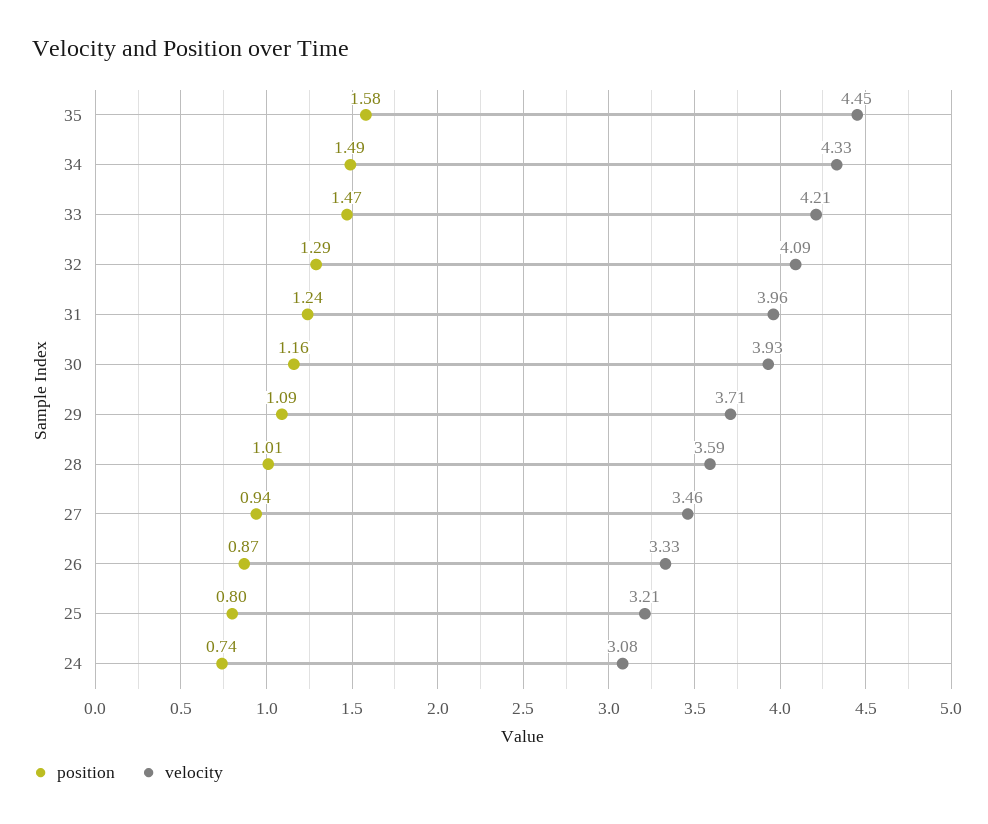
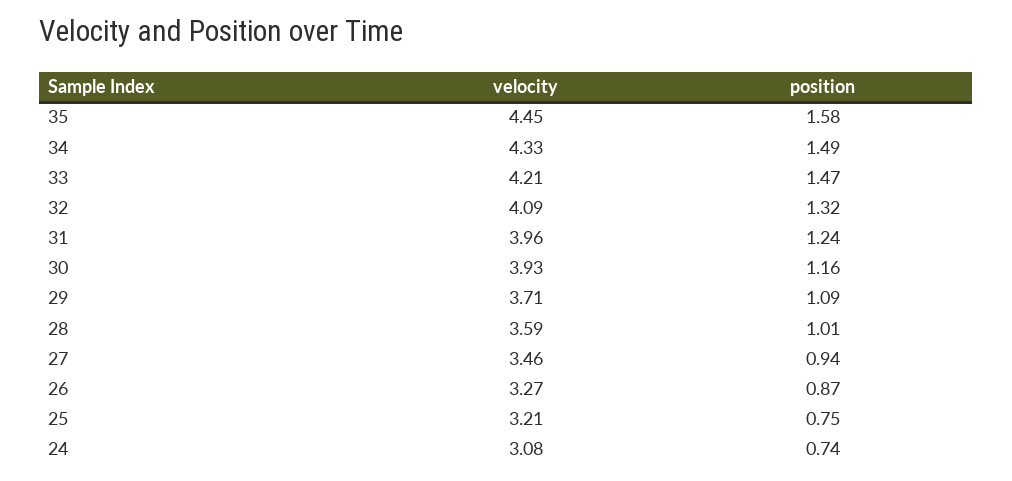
position, 32: 1.29 -> 1.32
velocity, 26: 3.33 -> 3.27
position, 25: 0.8 -> 0.75

